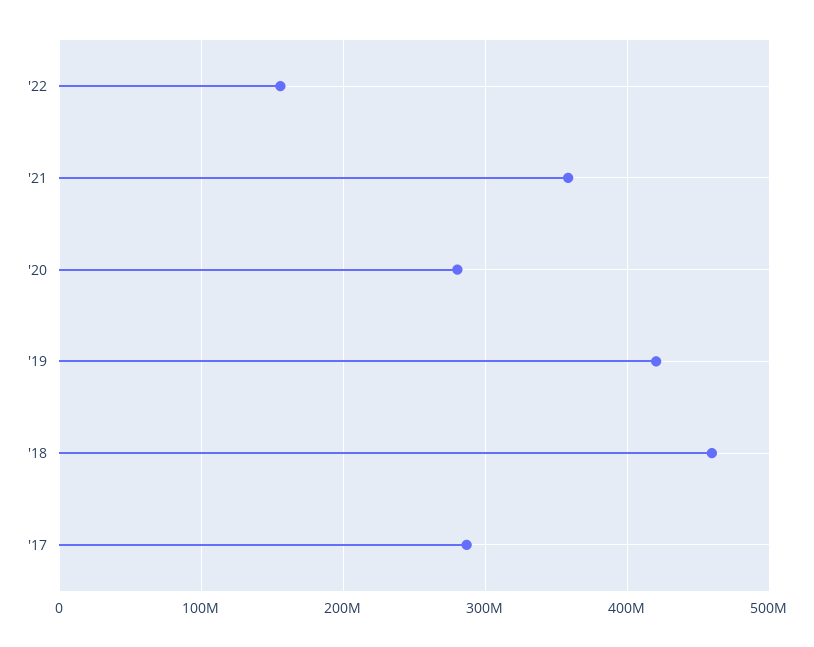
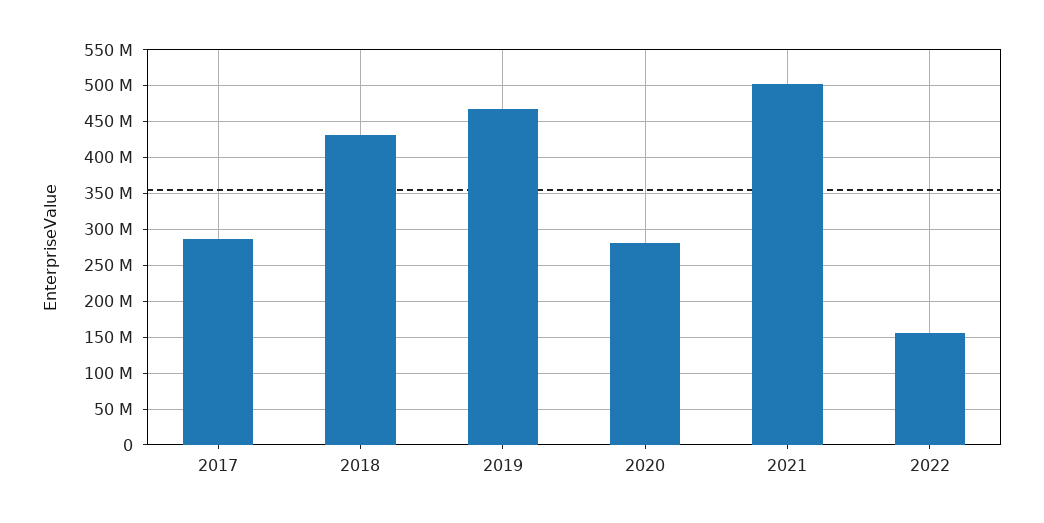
'21: 360000000 -> 500000000
'19: 420000000 -> 470000000
'18: 460000000 -> 430000000

